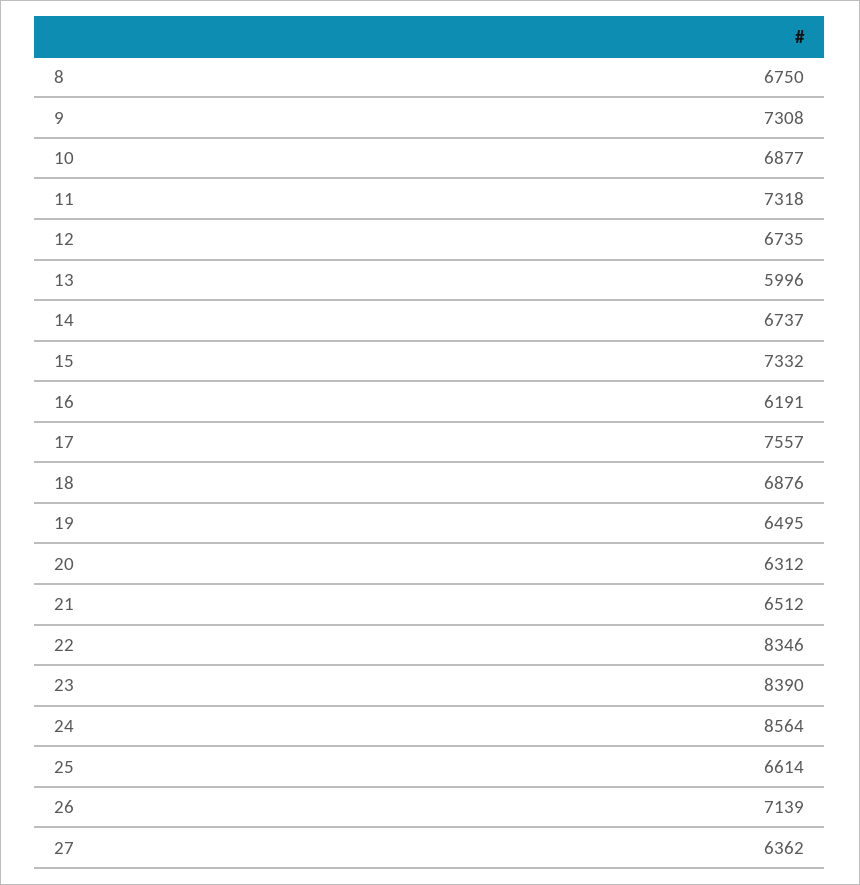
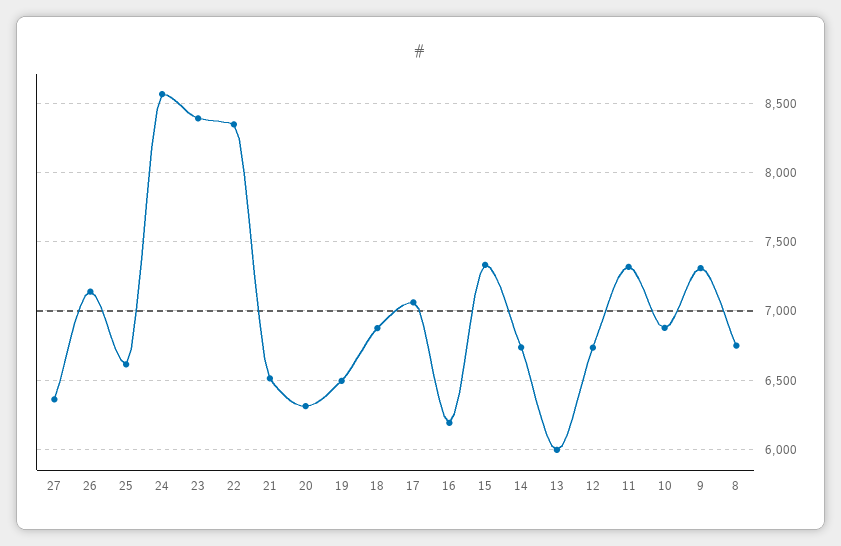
17: 7557 -> 7050

